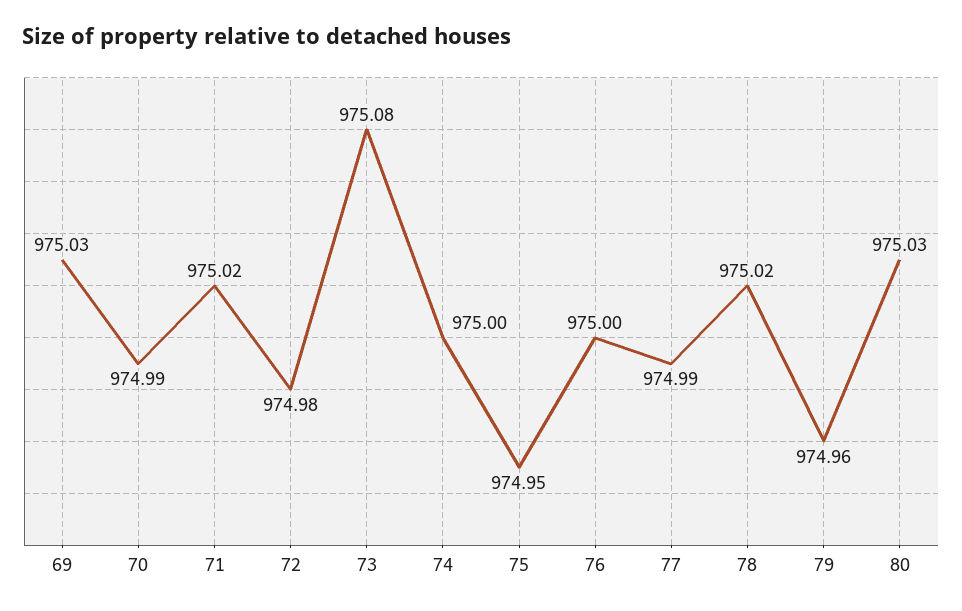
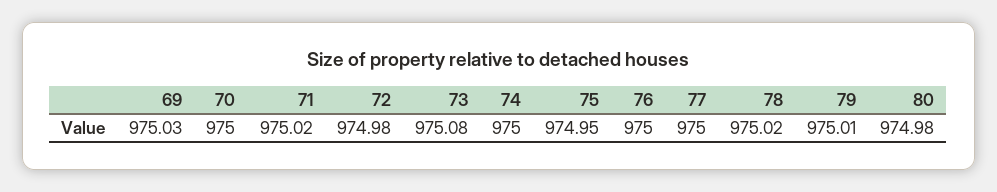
70: 974.99 -> 975
77: 974.99 -> 975
79: 974.96 -> 975.01
80: 975.03 -> 974.98

